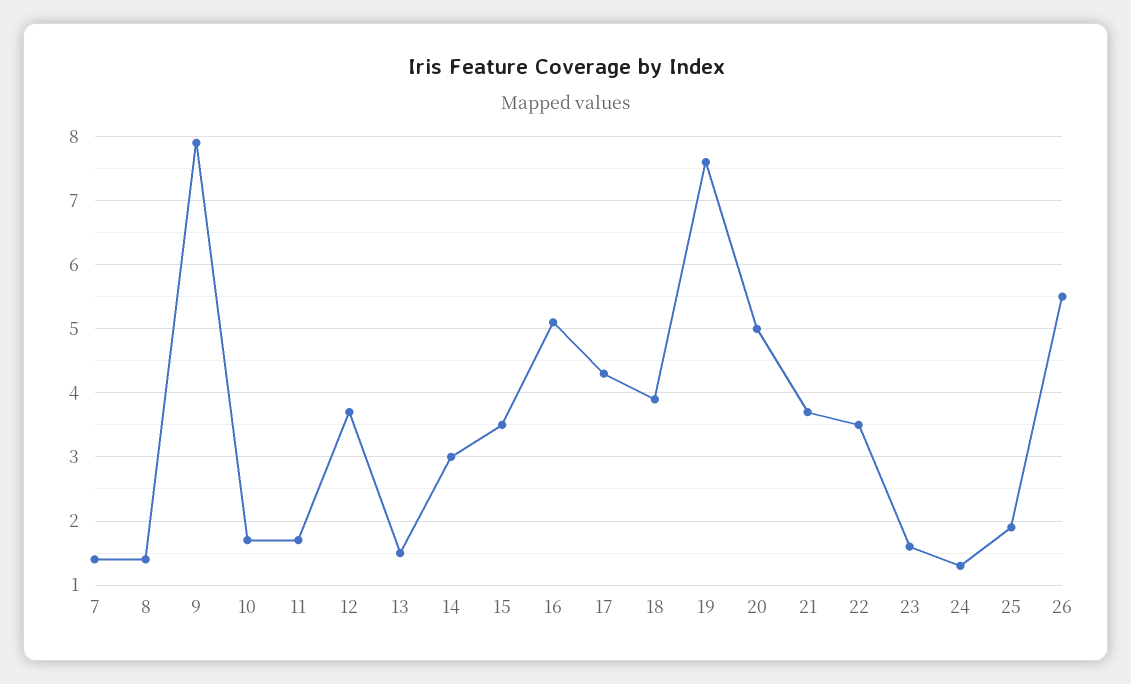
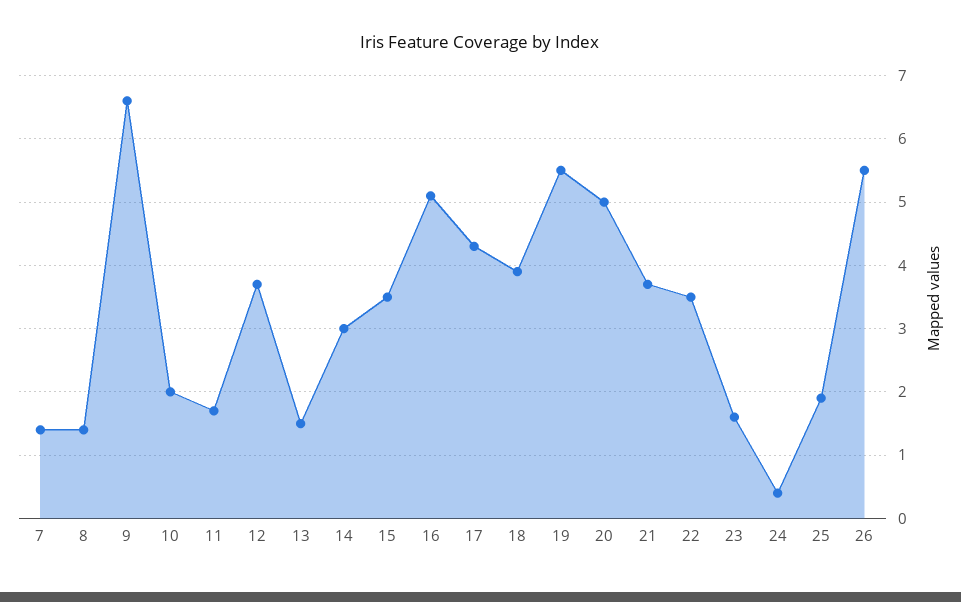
9: 7.9 -> 6.6
10: 1.7 -> 2
19: 7.6 -> 5.5
24: 1.3 -> 0.4

